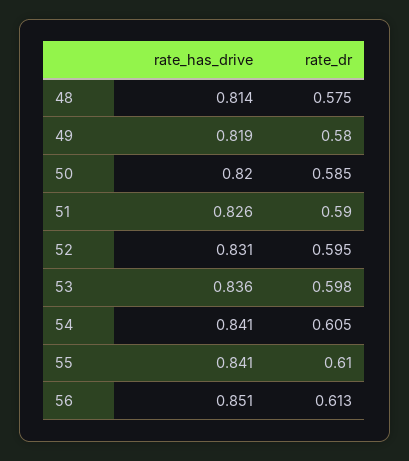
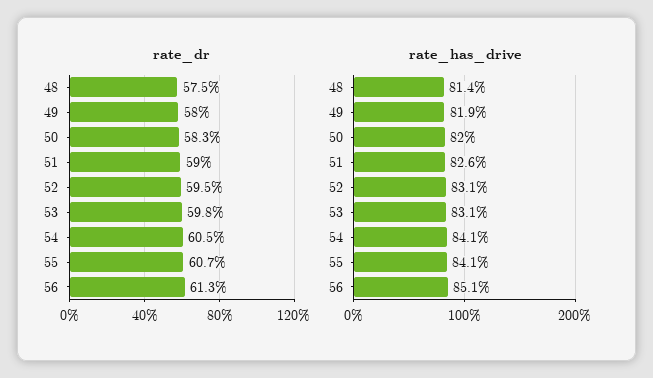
rate_dr, 50: 0.585 -> 0.583
rate_has_drive, 53: 0.836 -> 0.831
rate_dr, 55: 0.61 -> 0.607

